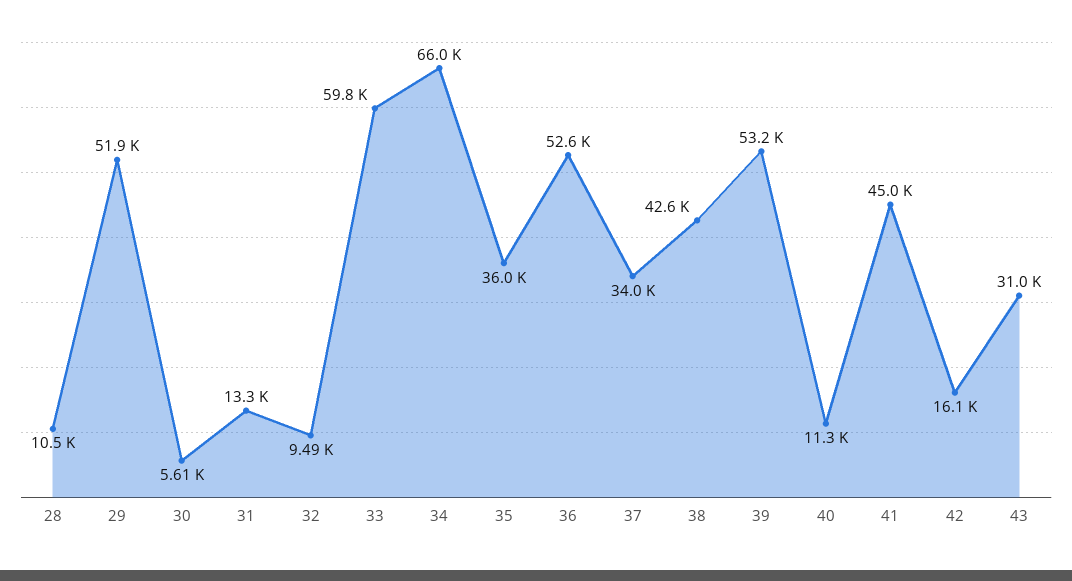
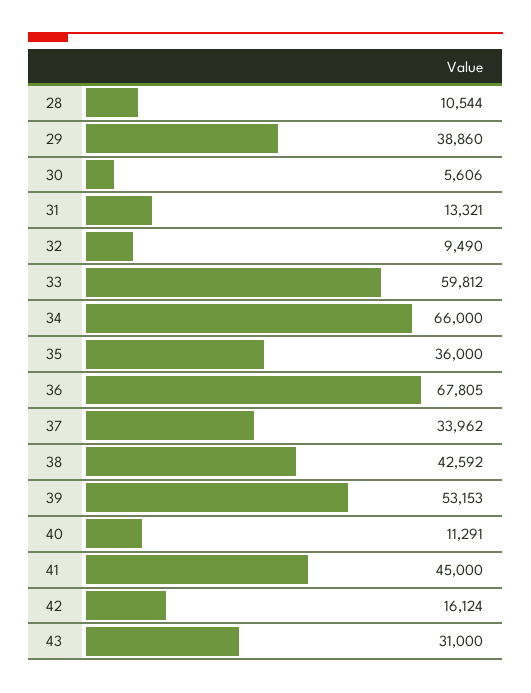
29: 51900 -> 38860
36: 52600 -> 67805

